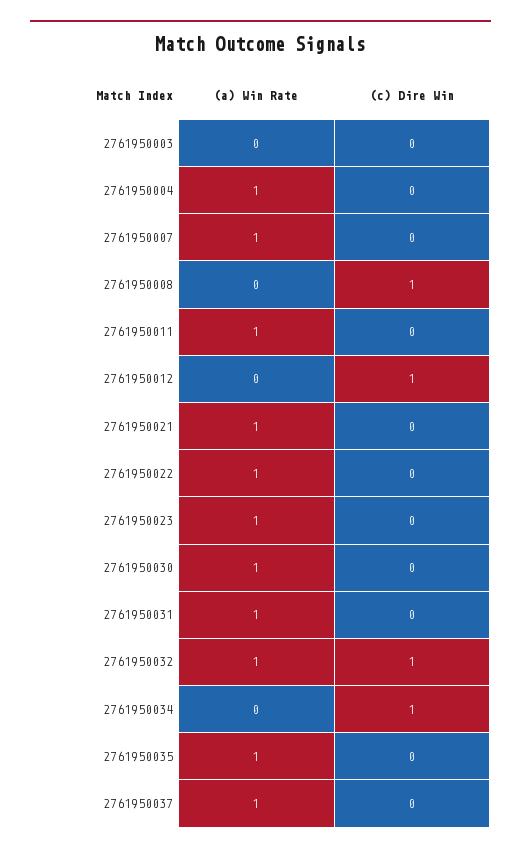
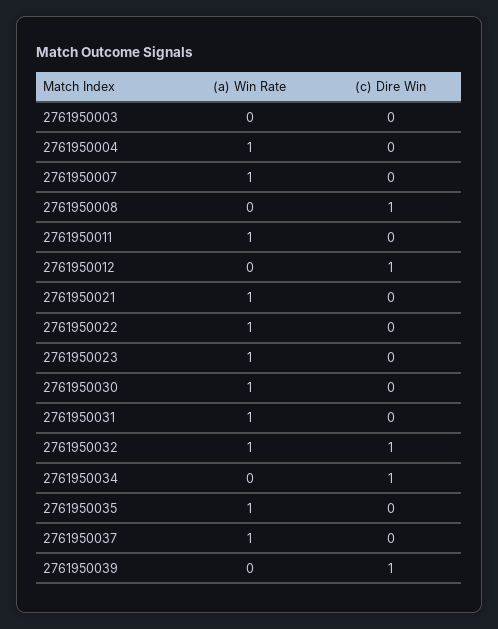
(a) Win Rate, 2761950039: none -> 0
(c) Dire Win, 2761950039: none -> 1

